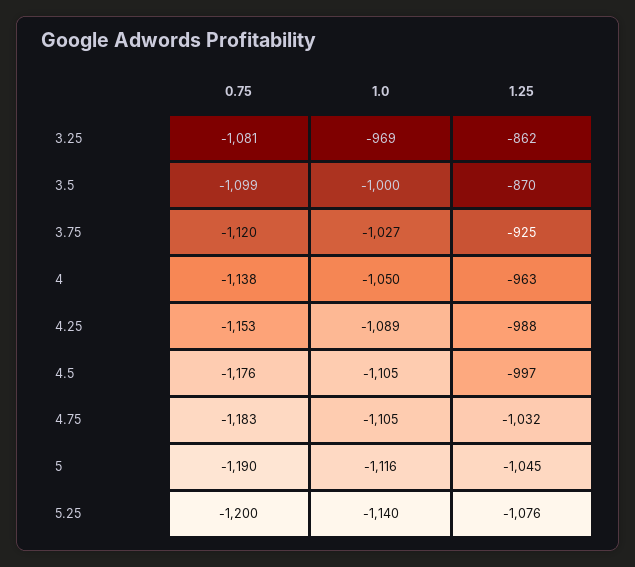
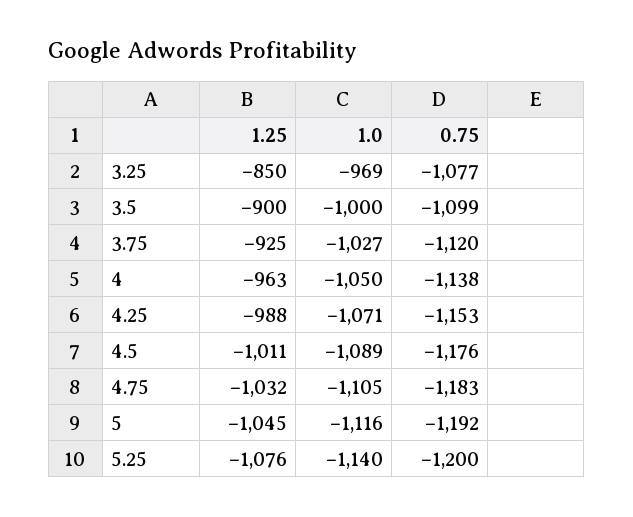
0.75, 3.25: -1081 -> -1077
1.25, 3.25: -862 -> -850
1.25, 3.5: -870 -> -900
1.0, 4.25: -1089 -> -1071
1.0, 4.5: -1105 -> -1089
1.25, 4.5: -997 -> -1011
0.75, 5: -1190 -> -1192

